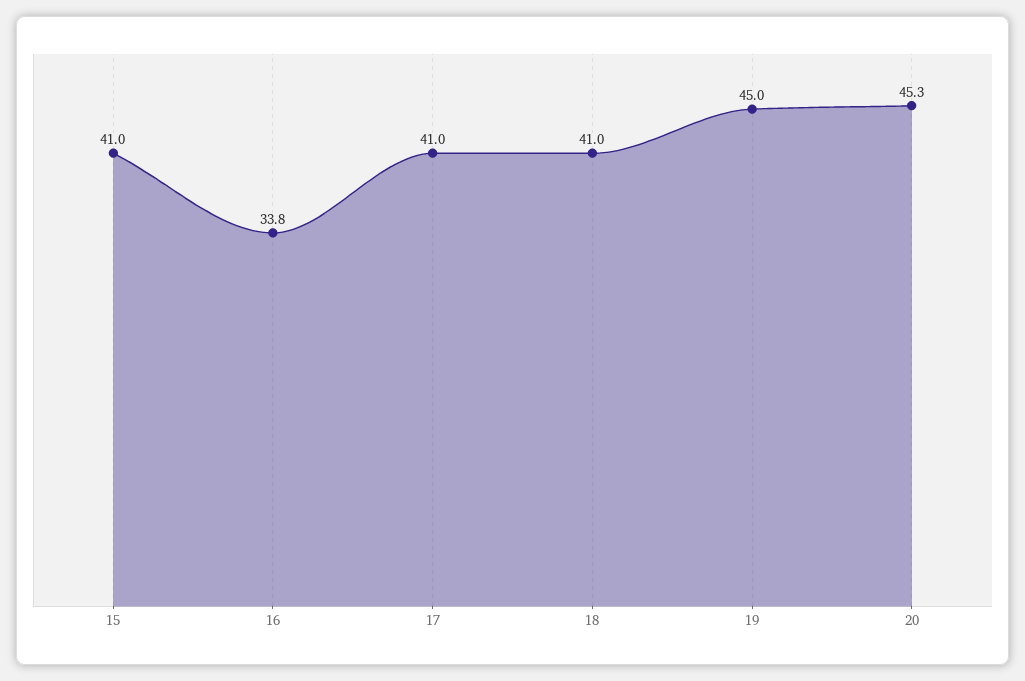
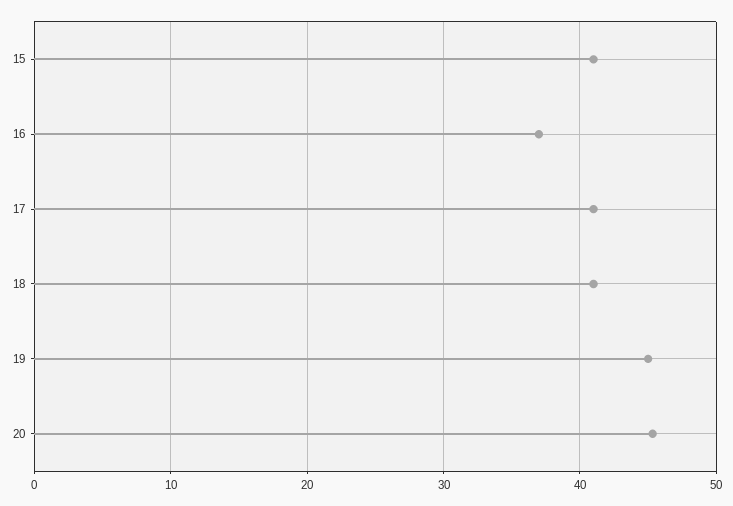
16: 33.8 -> 37

